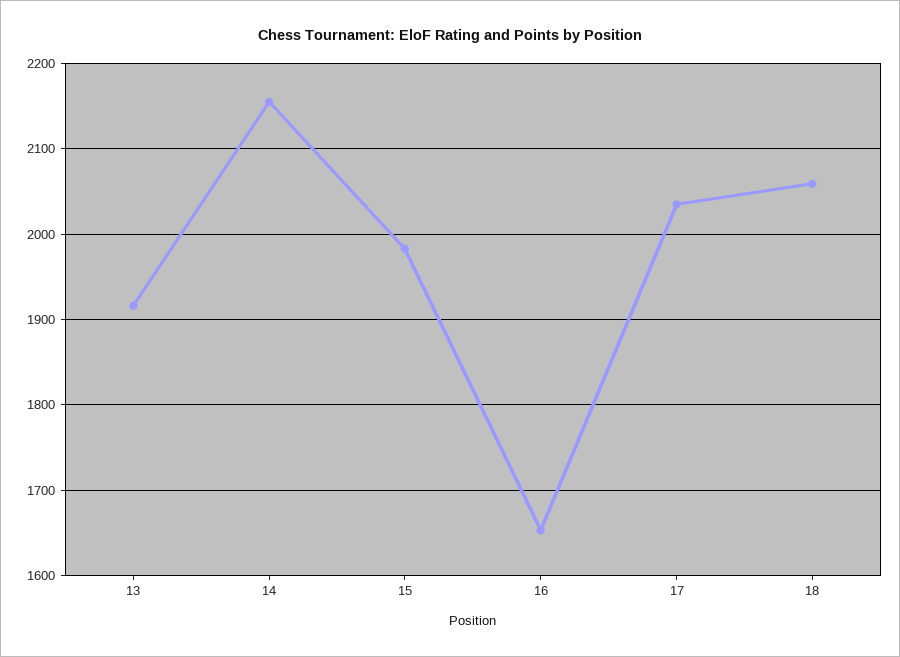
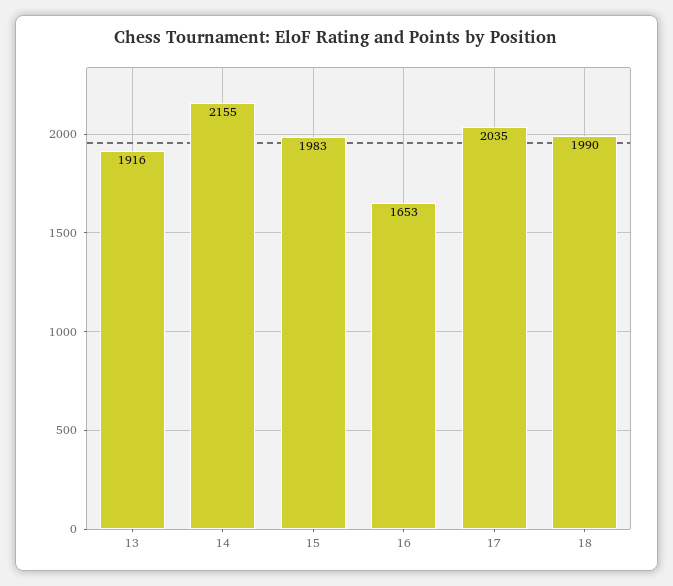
18: 2060 -> 1990

